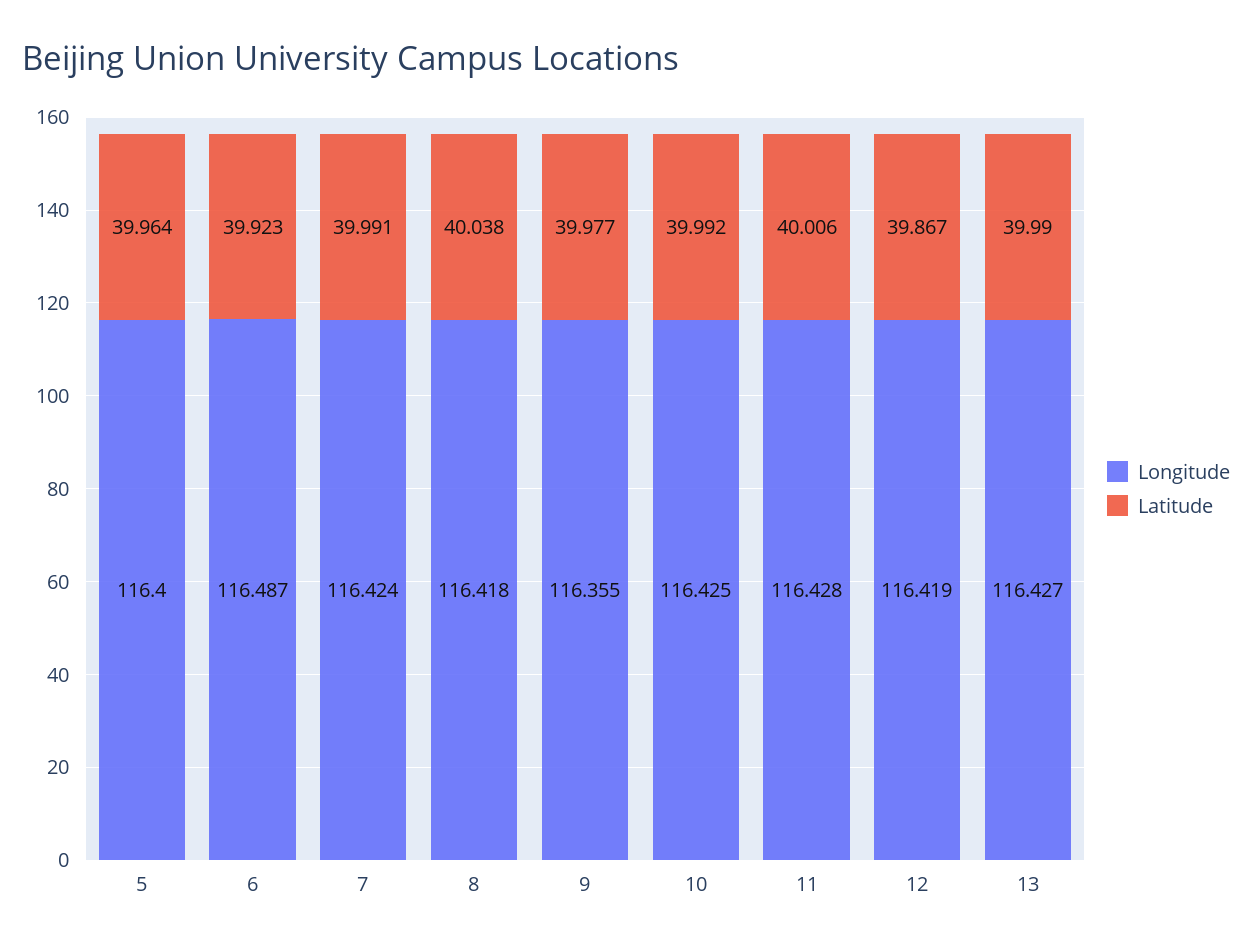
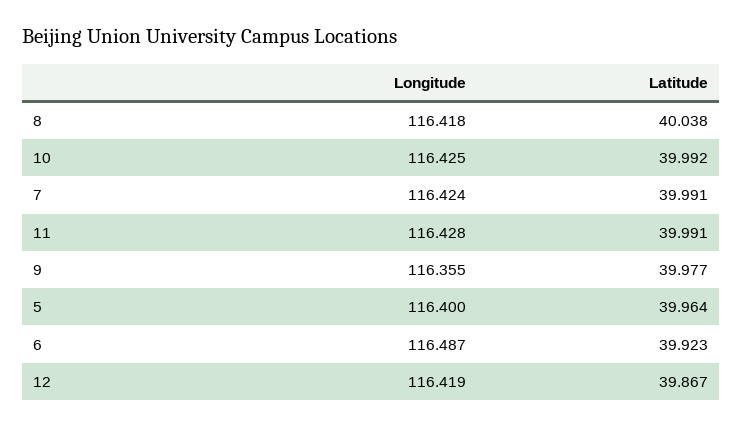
Latitude, 11: 40.006 -> 39.991
Longitude, 13: 116.427 -> none
Latitude, 13: 39.99 -> none

